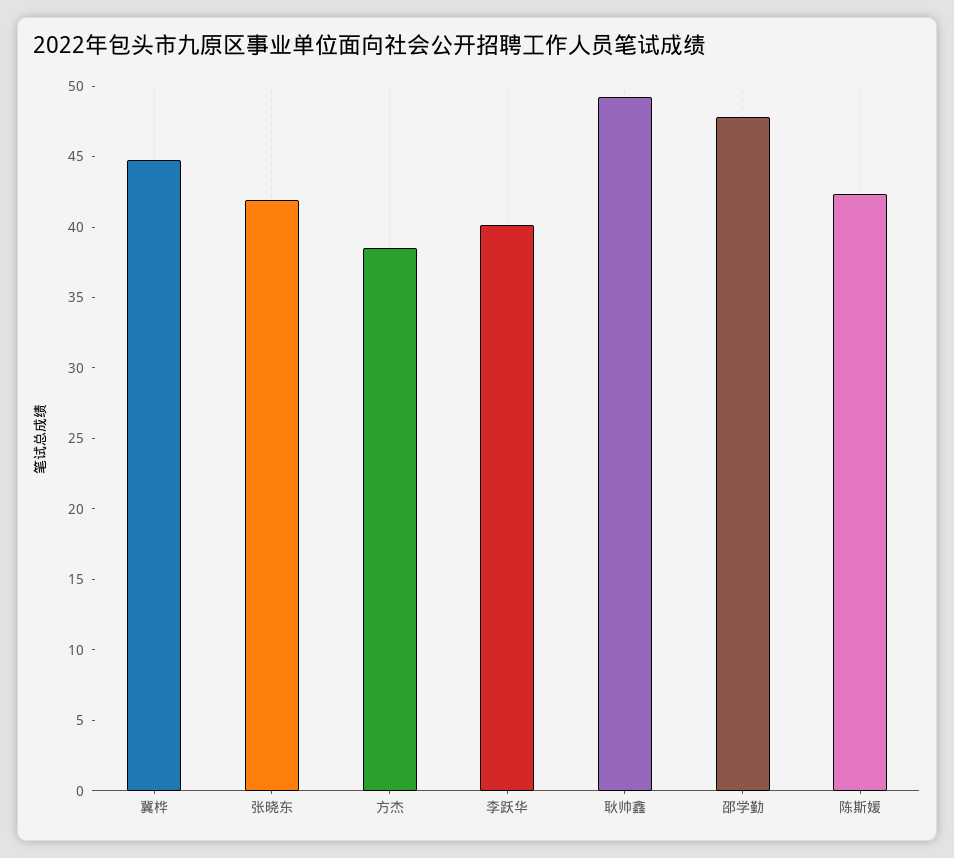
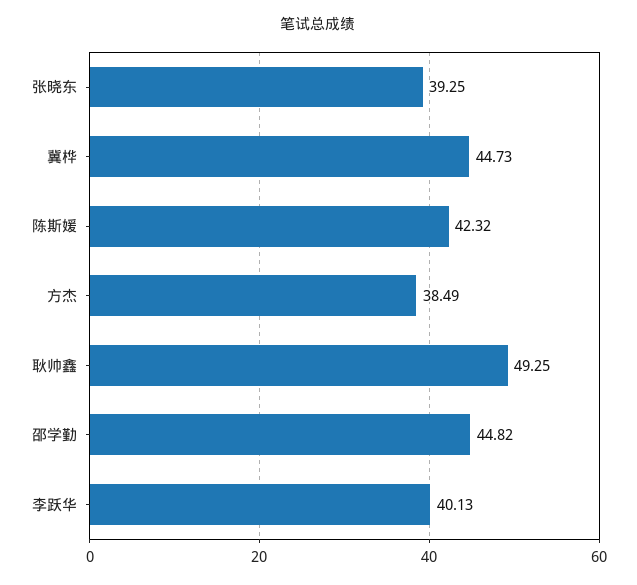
张晓东: 42 -> 39.25
邵学勤: 48 -> 44.82

